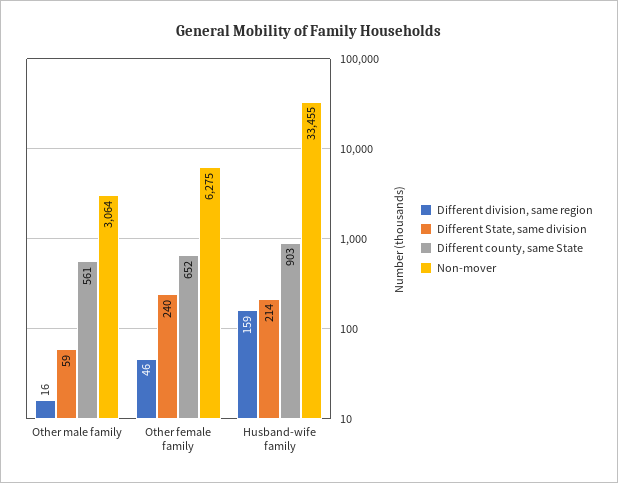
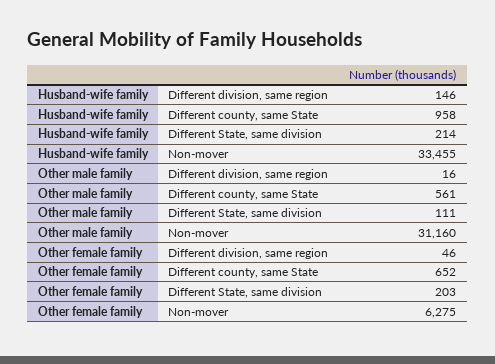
Different State, same division, Other male family: 59 -> 111
Non-mover, Other male family: 3064 -> 31160
Different State, same division, Other female family: 240 -> 203
Different division, same region, Husband-wife family: 159 -> 146
Different county, same State, Husband-wife family: 903 -> 958

